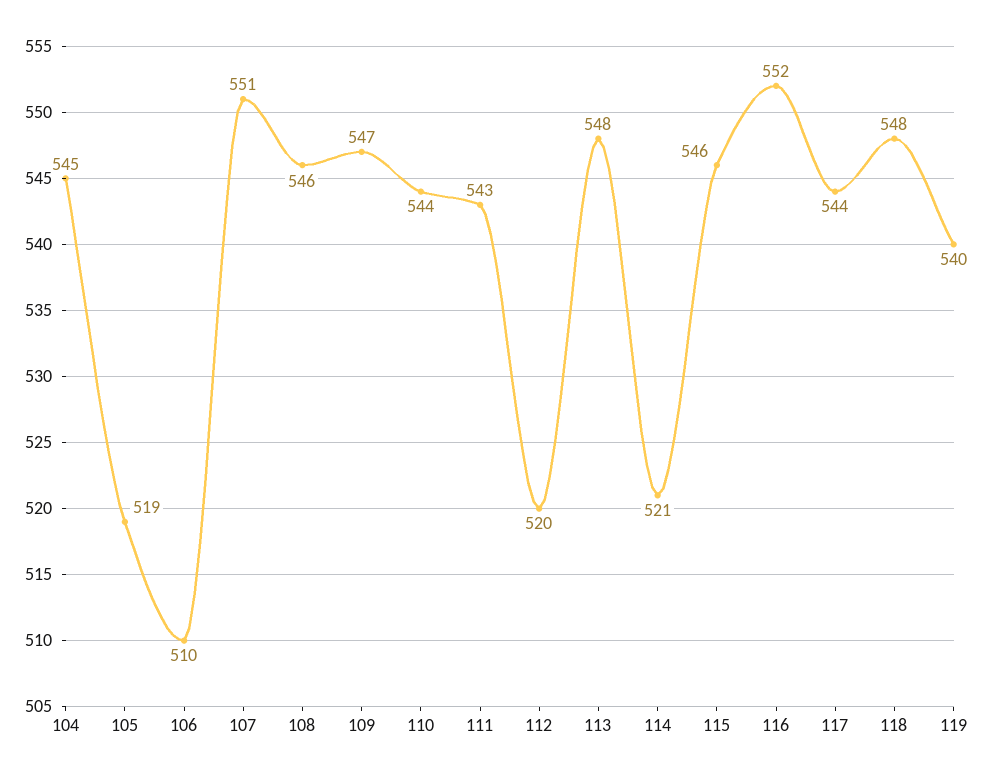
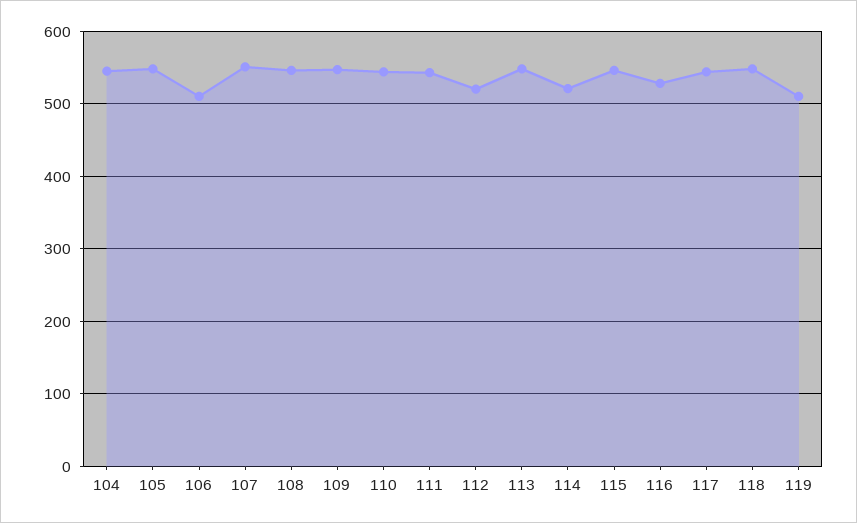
105: 519 -> 550
116: 552 -> 530
119: 540 -> 510

